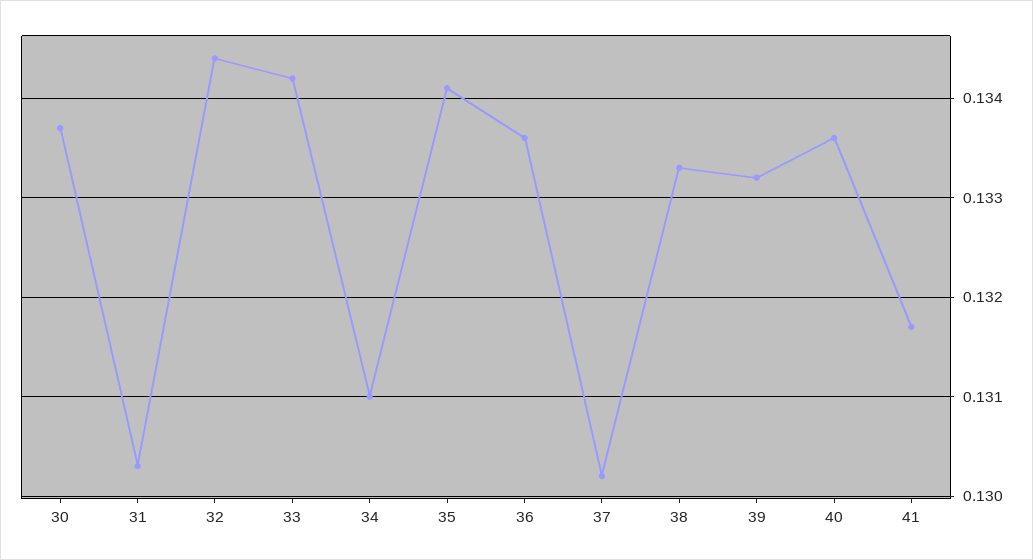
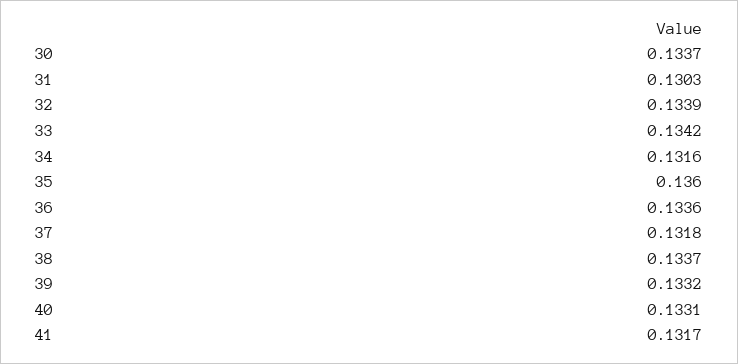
32: 0.1344 -> 0.1339
34: 0.131 -> 0.1316
35: 0.1341 -> 0.136
37: 0.1302 -> 0.1318
38: 0.1333 -> 0.1337
40: 0.1336 -> 0.1331

